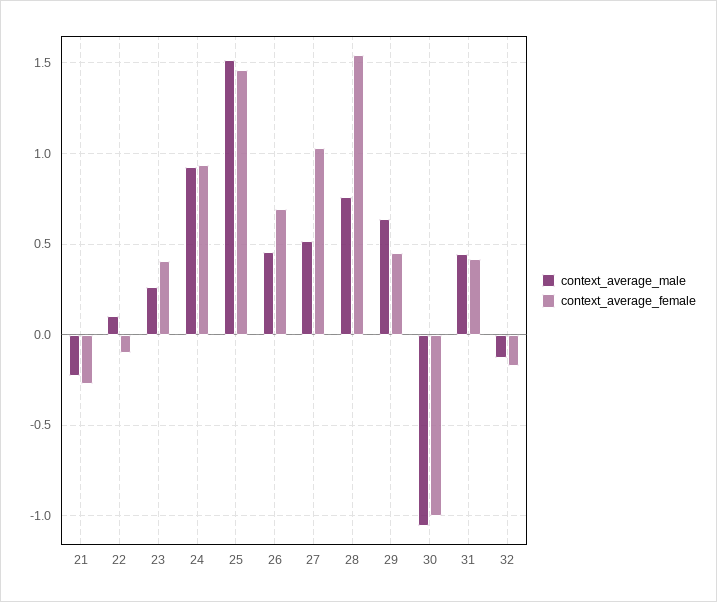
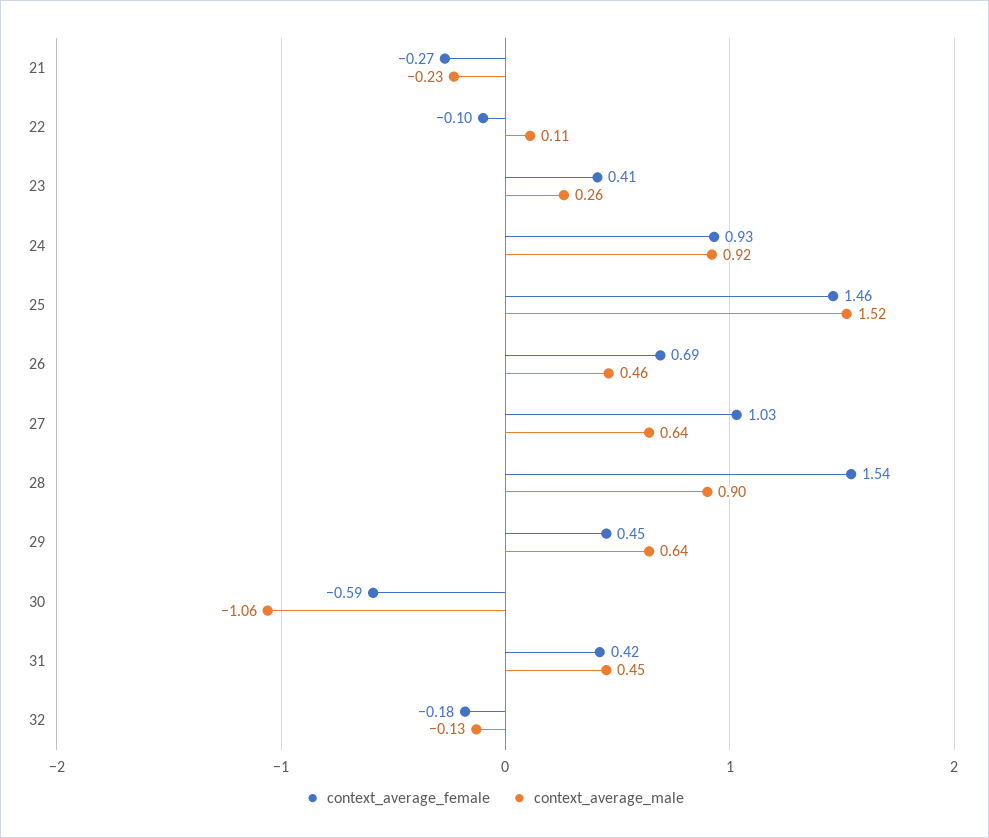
context_average_male, 27: 0.5 -> 0.64
context_average_male, 28: 0.75 -> 0.9
context_average_female, 30: -1 -> -0.59

